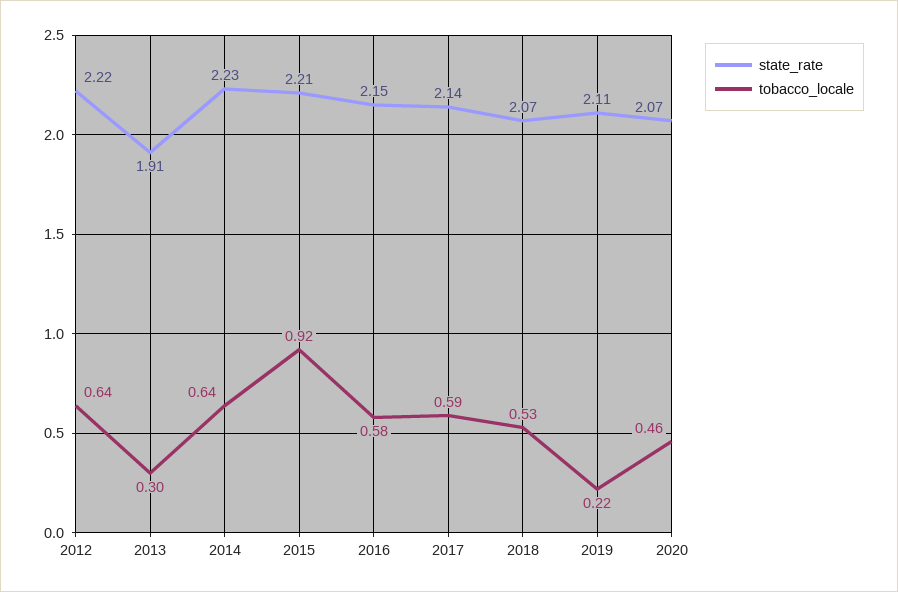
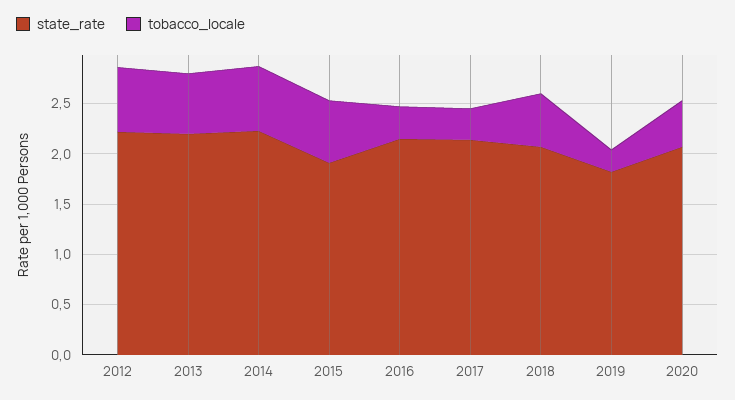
state_rate, 2013: 1.91 -> 2.2
tobacco_locale, 2013: 0.3 -> 0.6
state_rate, 2015: 2.21 -> 1.9
tobacco_locale, 2015: 0.92 -> 0.6
tobacco_locale, 2016: 0.58 -> 0.3
tobacco_locale, 2017: 0.59 -> 0.3
state_rate, 2019: 2.11 -> 1.8

